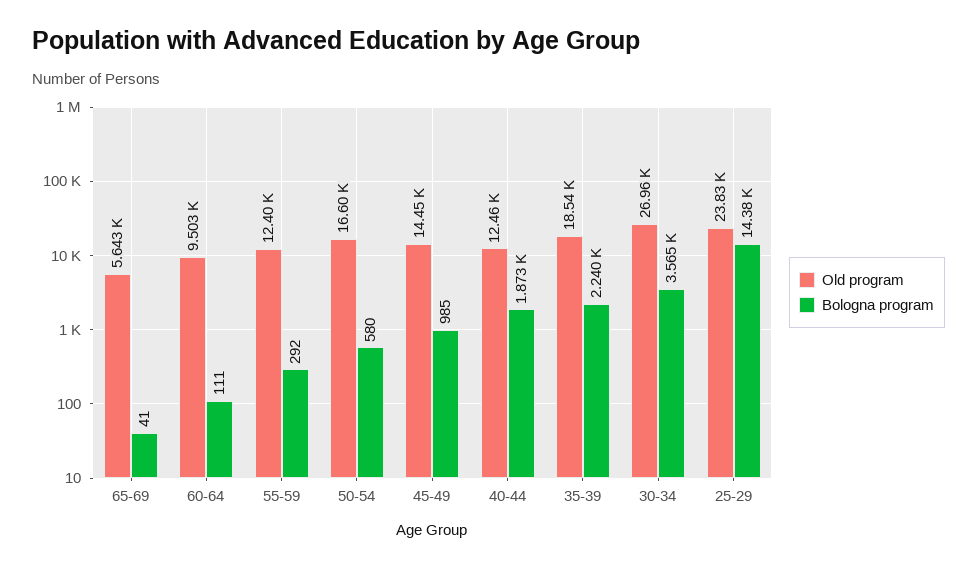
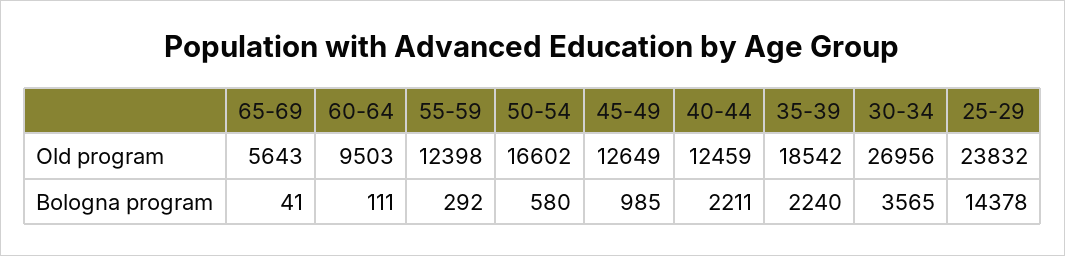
Old program, 45-49: 14450 -> 12649
Bologna program, 40-44: 1873 -> 2211

